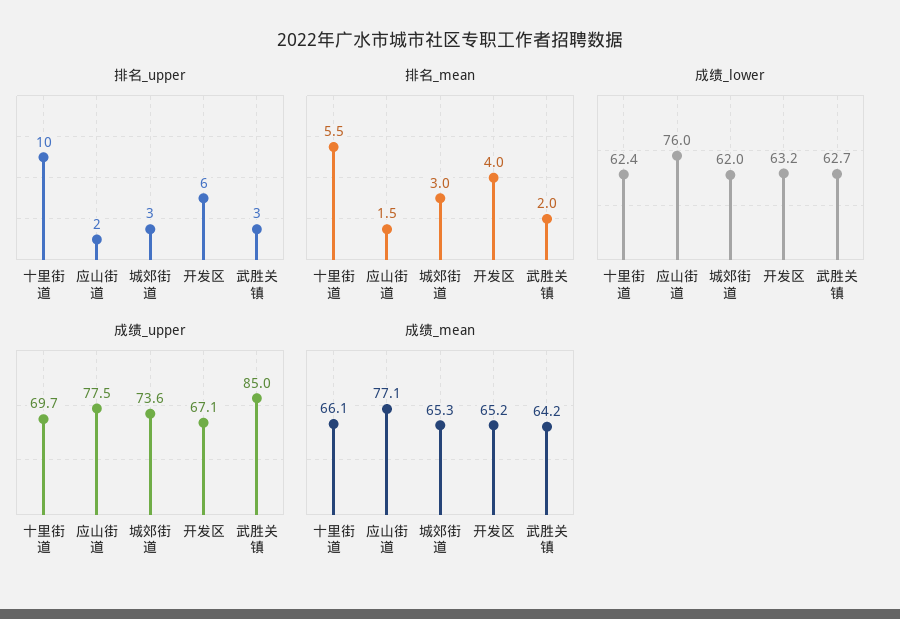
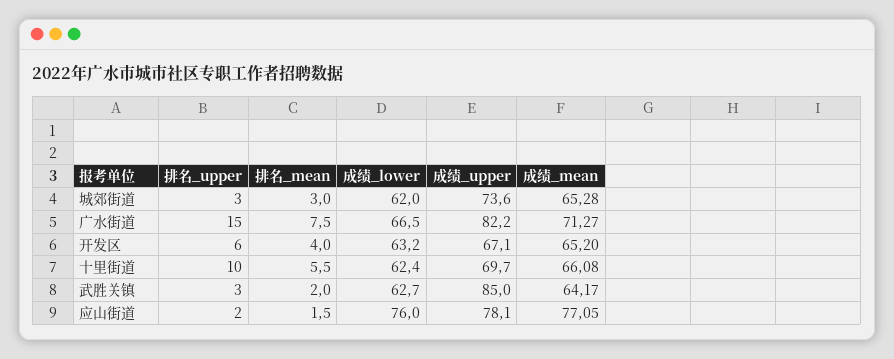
成绩_upper, 应山街道: 77.5 -> 78.1
排名_upper, 广水街道: none -> 15
排名_mean, 广水街道: none -> 7.5
成绩_lower, 广水街道: none -> 66.5
成绩_upper, 广水街道: none -> 82.2
成绩_mean, 广水街道: none -> 71.27

